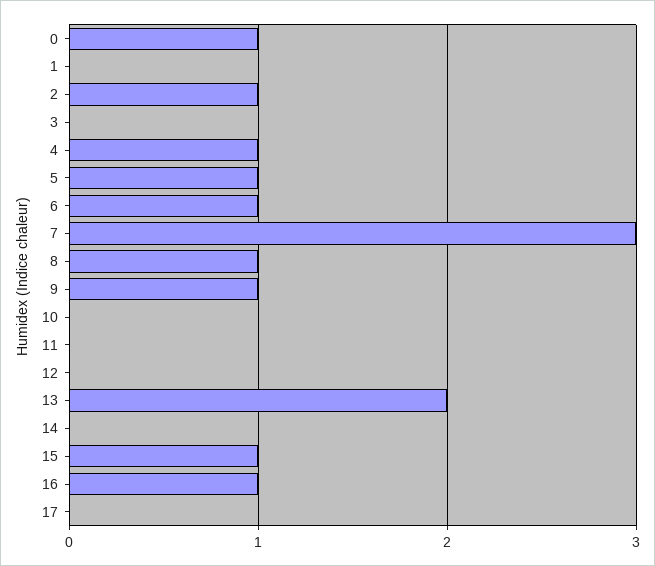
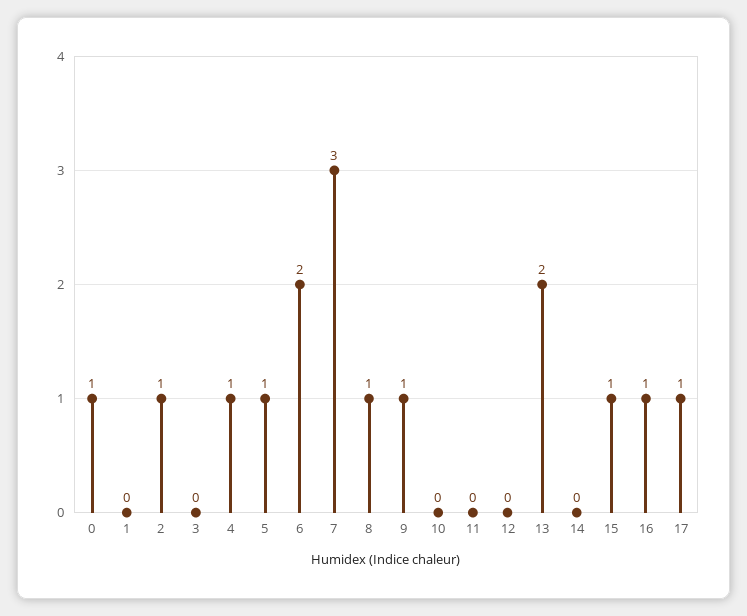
6: 1 -> 2
17: 0 -> 1

